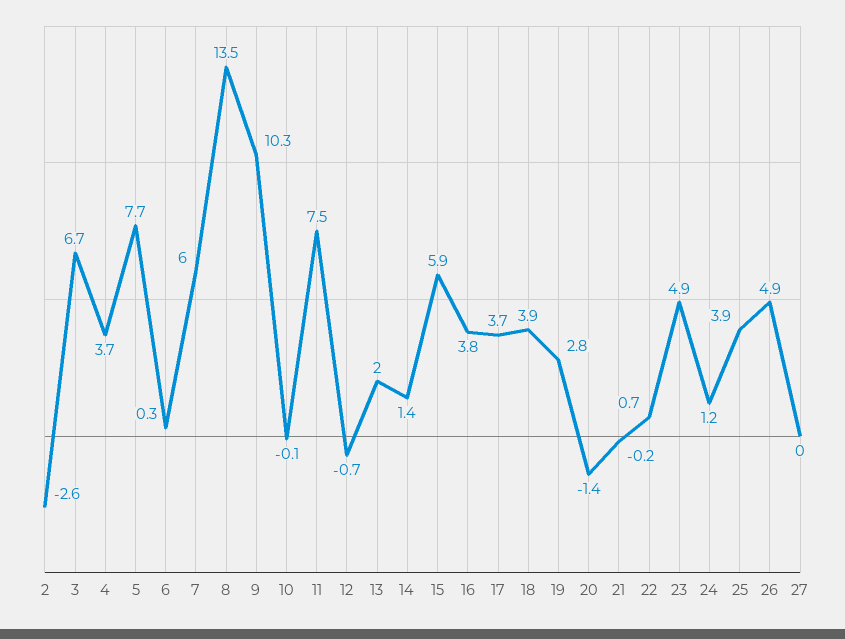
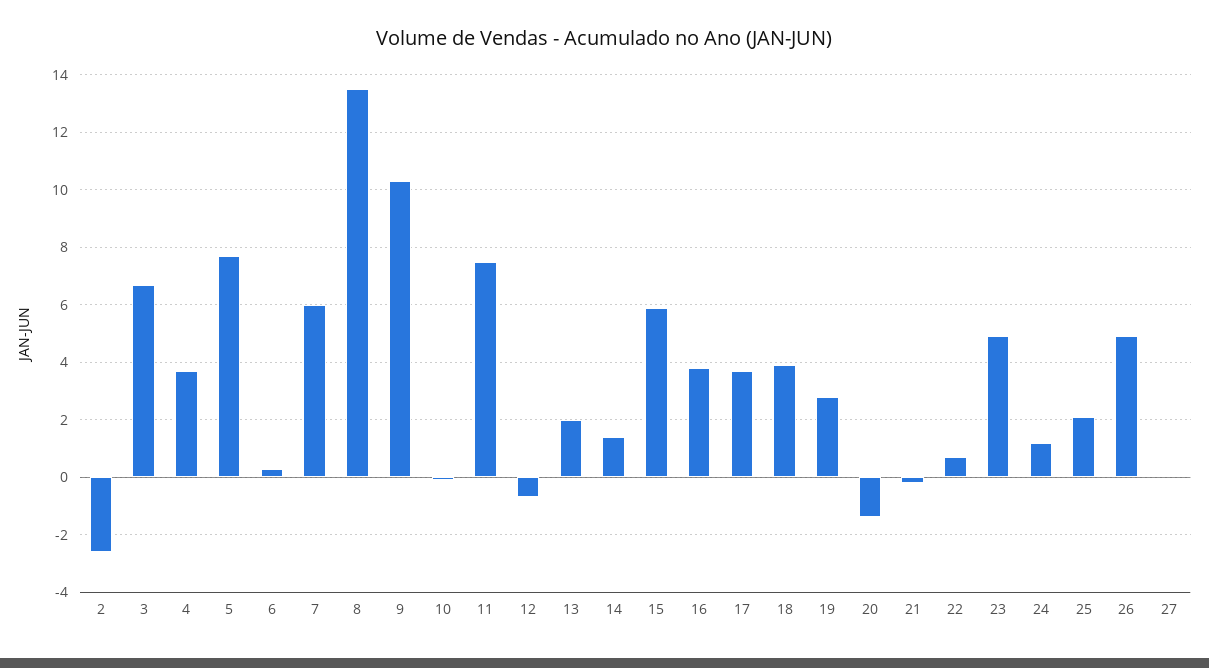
25: 3.9 -> 2

